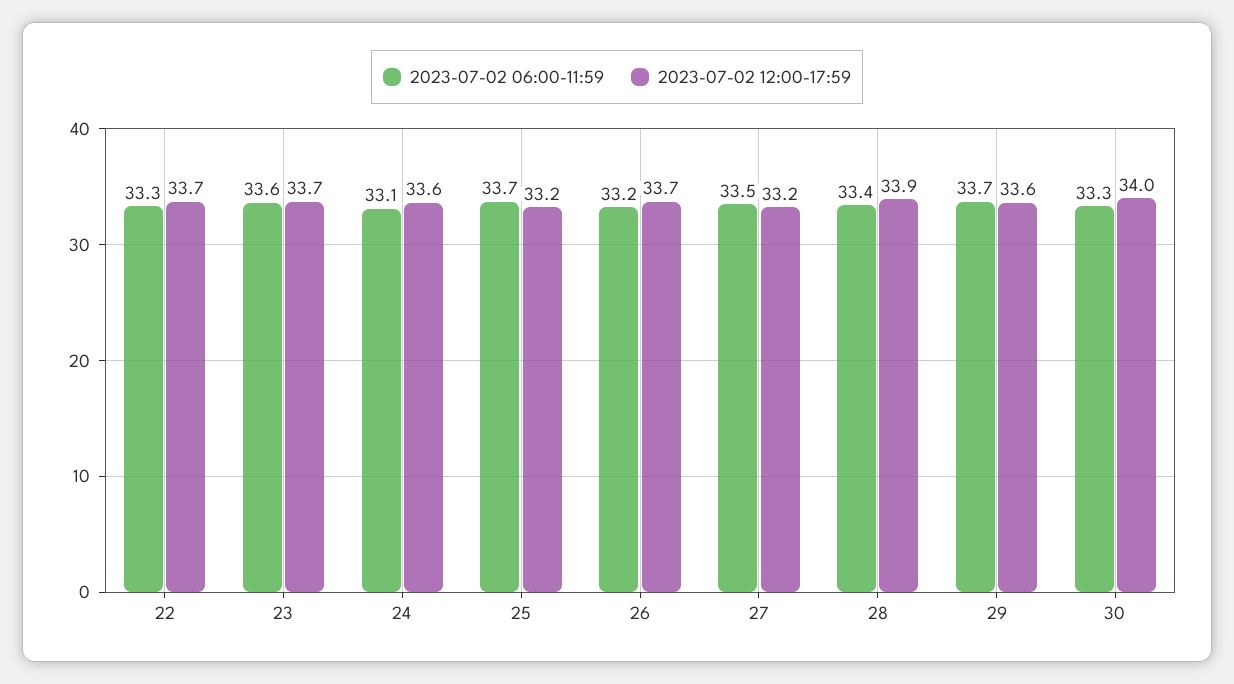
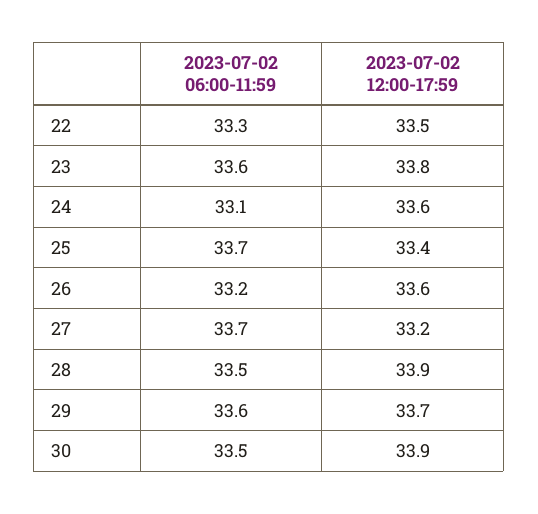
2023-07-02 12:00-17:59, 22: 33.7 -> 33.5
2023-07-02 12:00-17:59, 23: 33.7 -> 33.8
2023-07-02 12:00-17:59, 25: 33.2 -> 33.4
2023-07-02 12:00-17:59, 26: 33.7 -> 33.6
2023-07-02 06:00-11:59, 27: 33.5 -> 33.7
2023-07-02 06:00-11:59, 28: 33.4 -> 33.5
2023-07-02 06:00-11:59, 29: 33.7 -> 33.6
2023-07-02 12:00-17:59, 29: 33.6 -> 33.7
2023-07-02 06:00-11:59, 30: 33.3 -> 33.5
2023-07-02 12:00-17:59, 30: 34 -> 33.9

